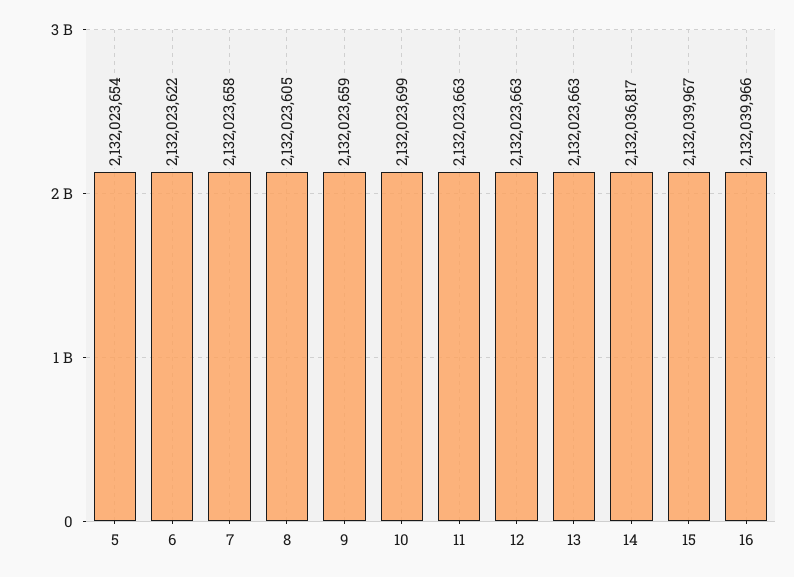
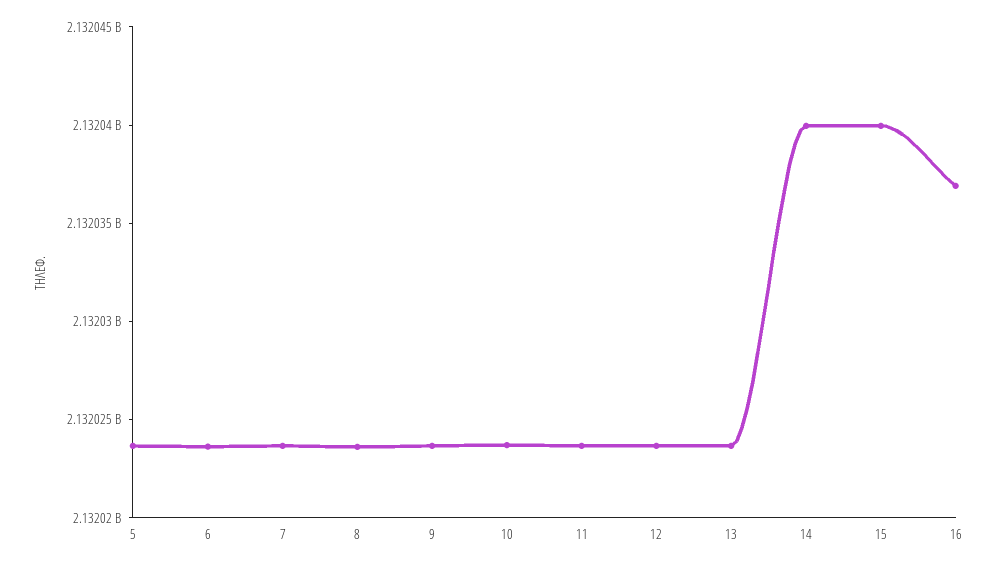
14: 2132036817 -> 2132040000
16: 2132039966 -> 2132037000

